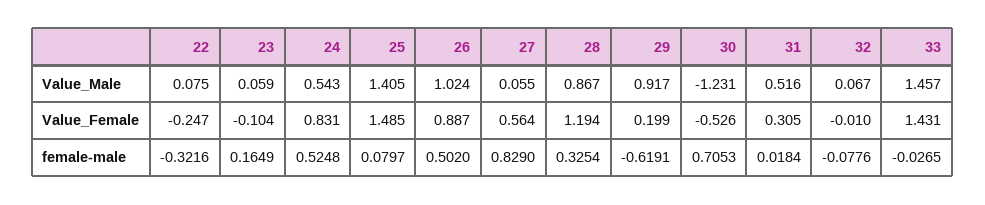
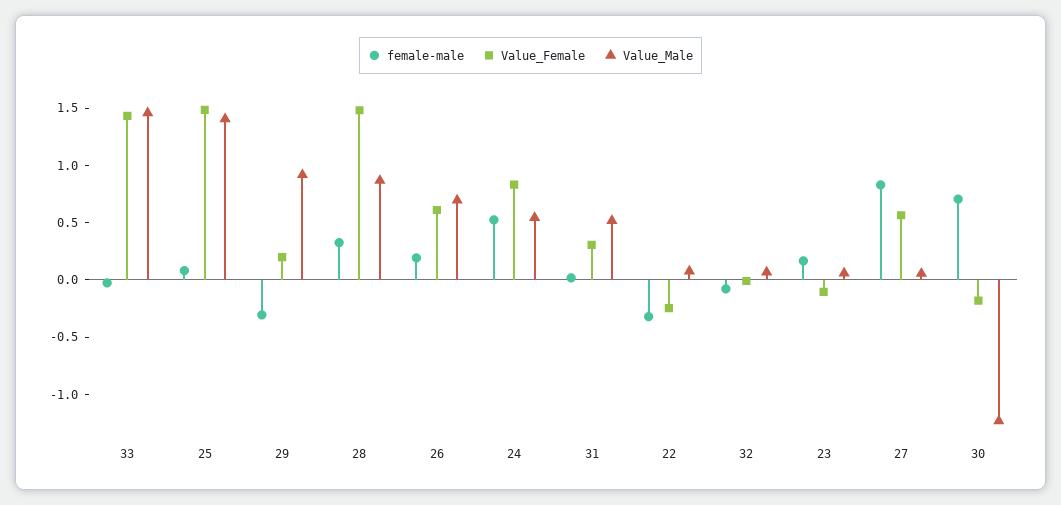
Value_Male, 26: 1.024 -> 0.7
Value_Female, 26: 0.887 -> 0.6
Value_Female, 28: 1.194 -> 1.5
Value_Female, 30: -0.526 -> -0.2
female-male, 26: 0.502 -> 0.2
female-male, 29: -0.6191 -> -0.3

